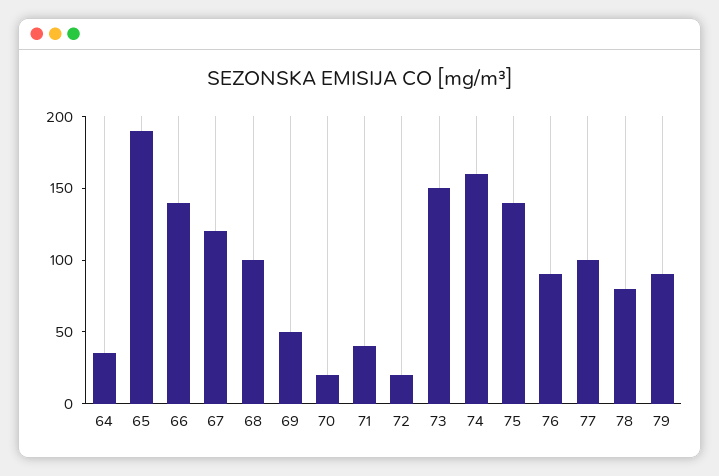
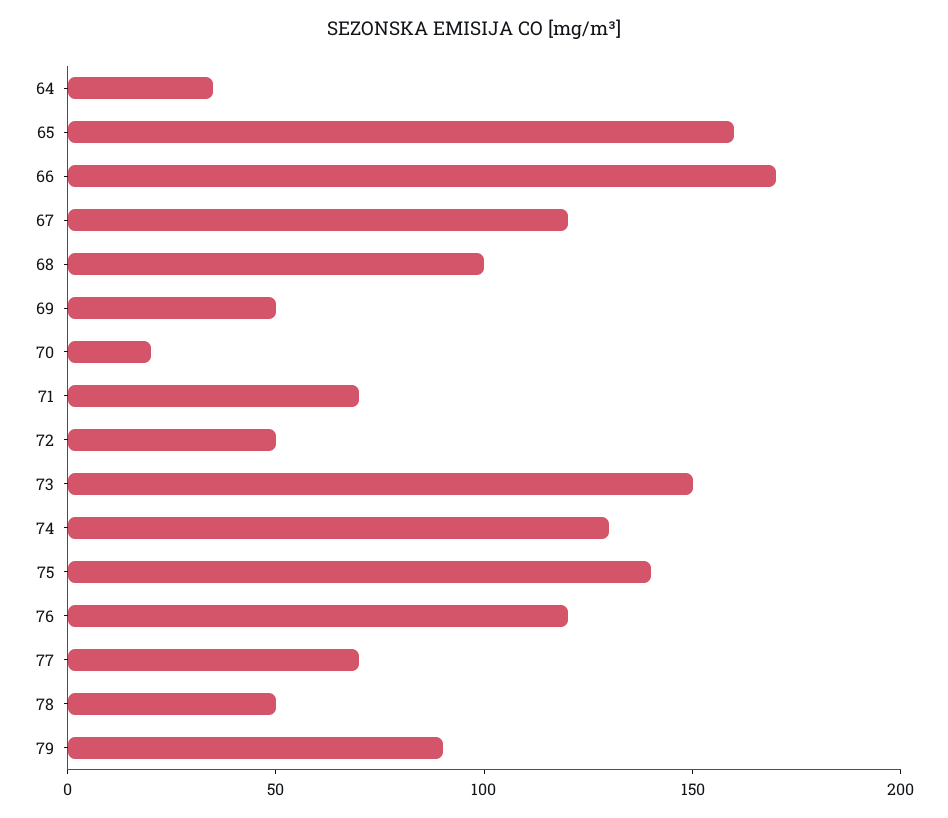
65: 190 -> 160
66: 140 -> 170
71: 40 -> 70
72: 20 -> 50
74: 160 -> 130
76: 90 -> 120
77: 100 -> 70
78: 80 -> 50

